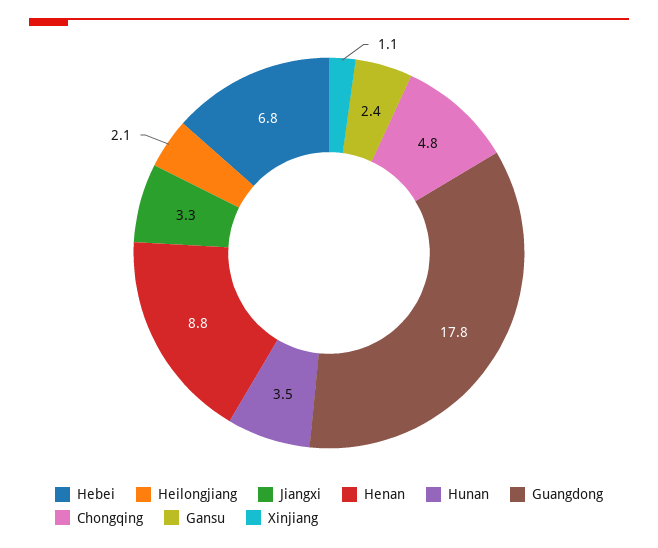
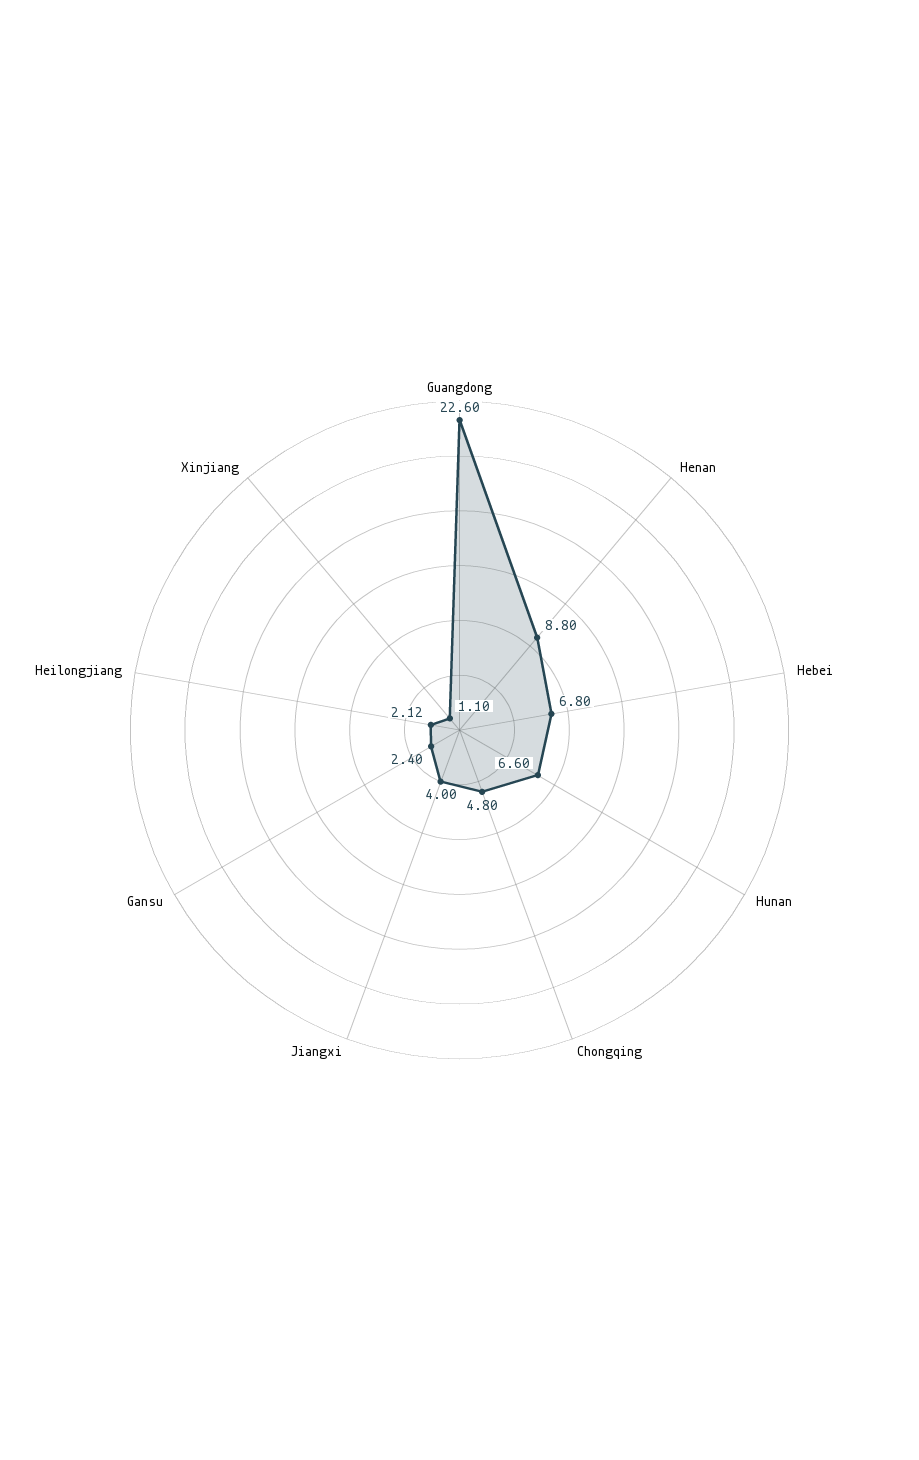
Jiangxi: 3.3 -> 4
Hunan: 3.5 -> 6.6
Guangdong: 17.8 -> 22.6

